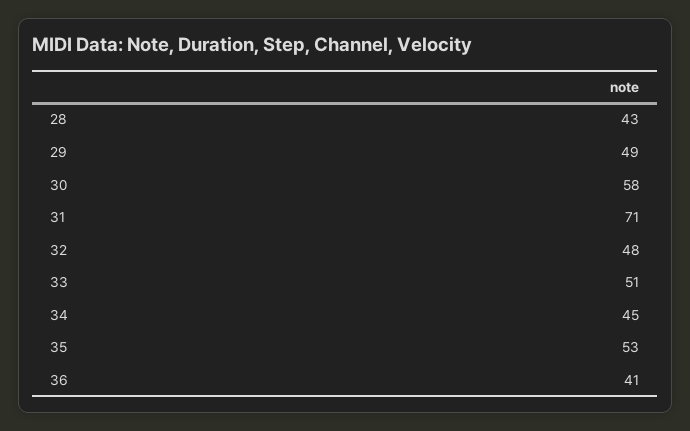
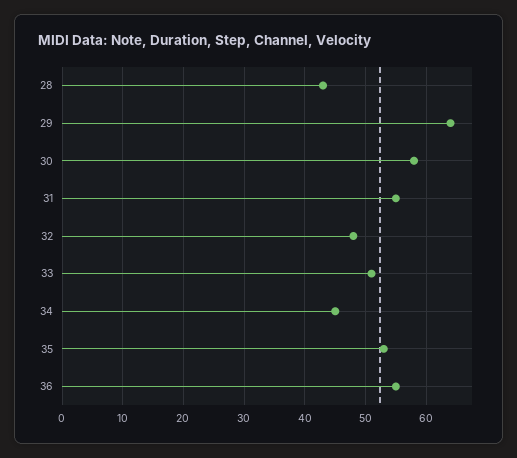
29: 49 -> 64
31: 71 -> 55
36: 41 -> 55

